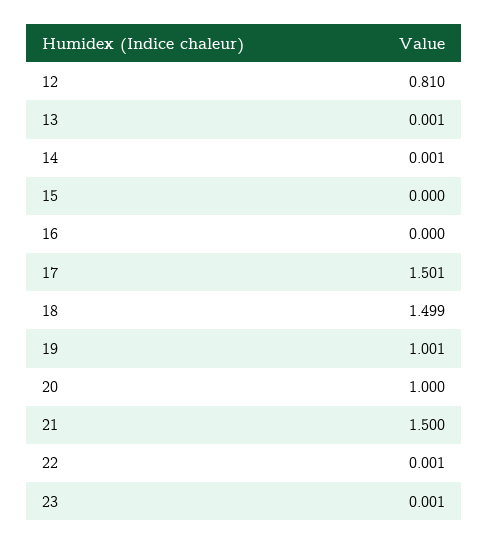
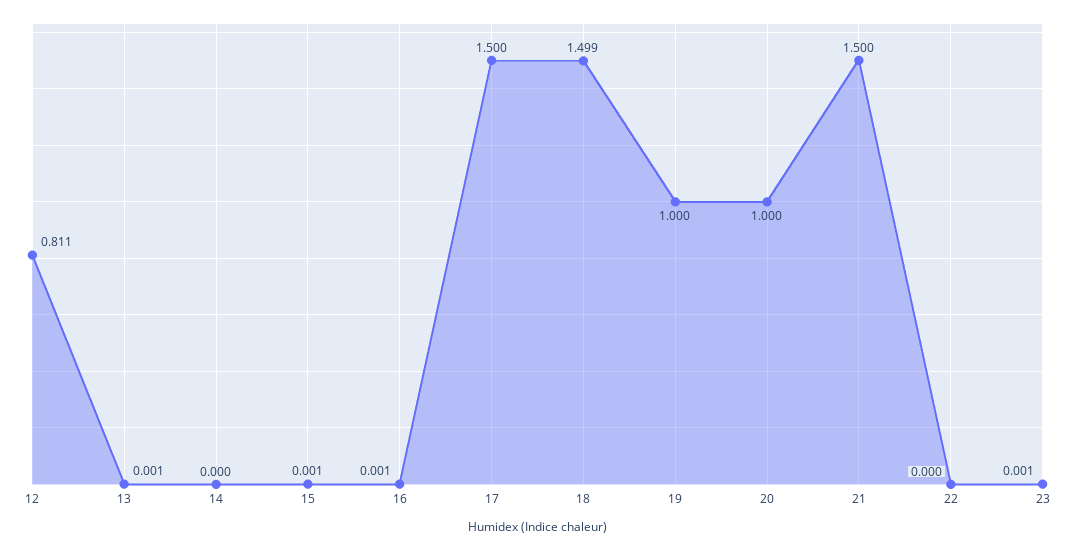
12: 0.81 -> 0.811
14: 0.001 -> 0
15: 0 -> 0.001
16: 0 -> 0.001
17: 1.501 -> 1.5
19: 1.001 -> 1
22: 0.001 -> 0

